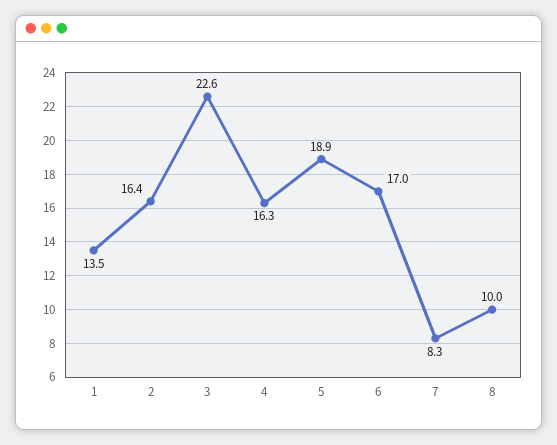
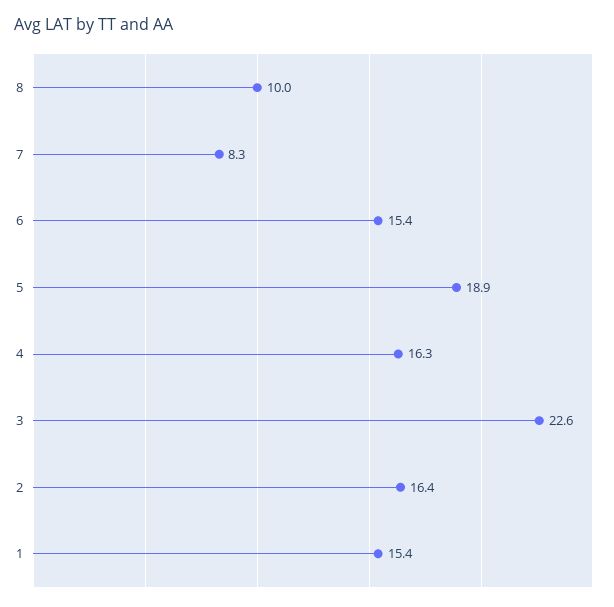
1: 13.5 -> 15.4
6: 17 -> 15.4

